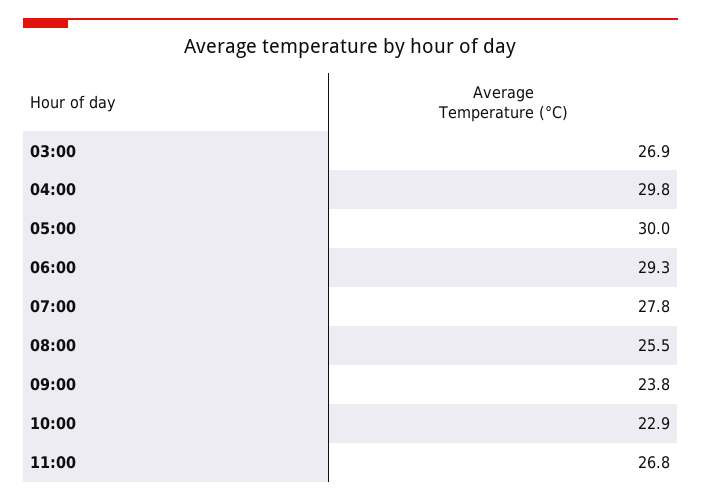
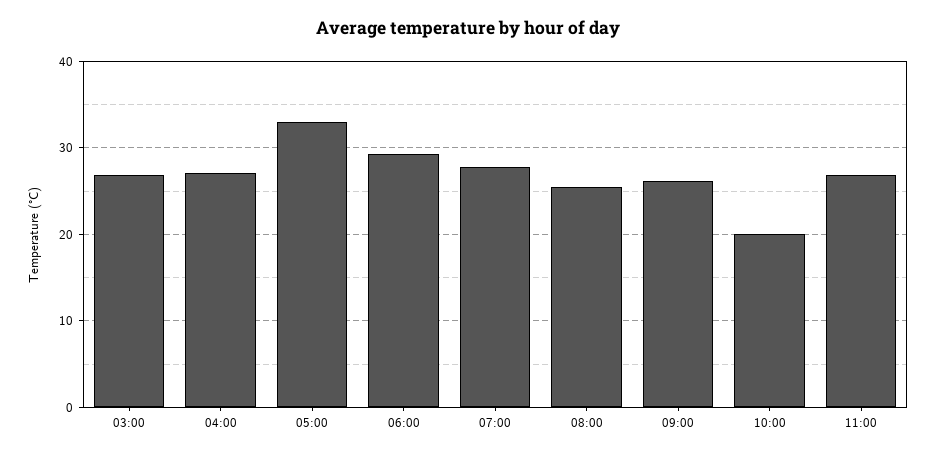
04:00: 29.8 -> 27
05:00: 30 -> 33
09:00: 23.8 -> 26
10:00: 22.9 -> 20

